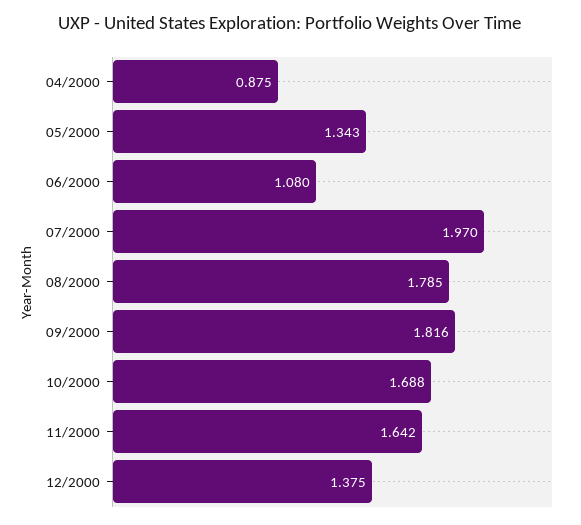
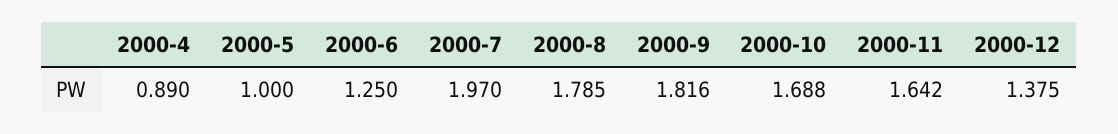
04/2000: 0.875 -> 0.89
05/2000: 1.343 -> 1
06/2000: 1.08 -> 1.25

